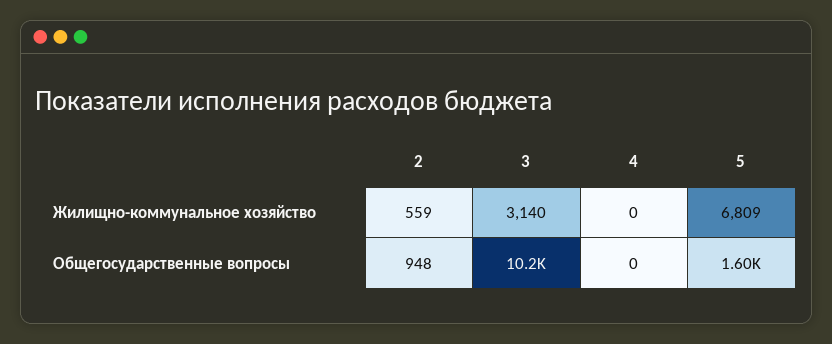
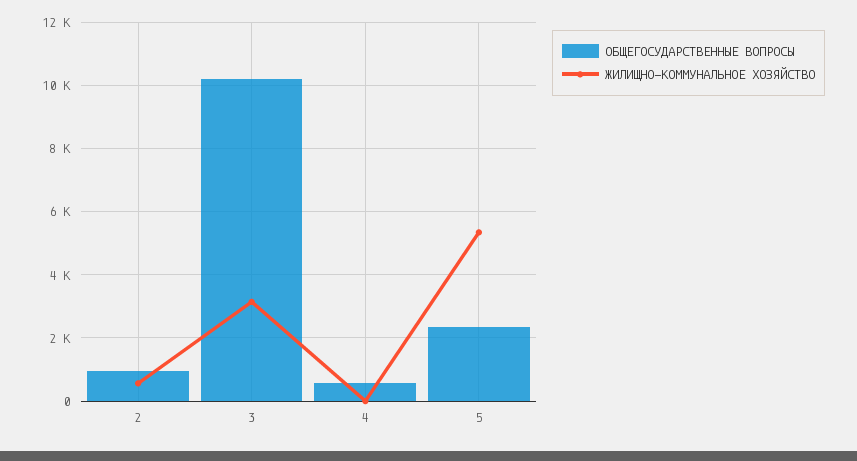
Жилищно-коммунальное хозяйство, 5: 6809 -> 5400
Общегосударственные вопросы, 4: 0 -> 600
Общегосударственные вопросы, 5: 1600 -> 2400

